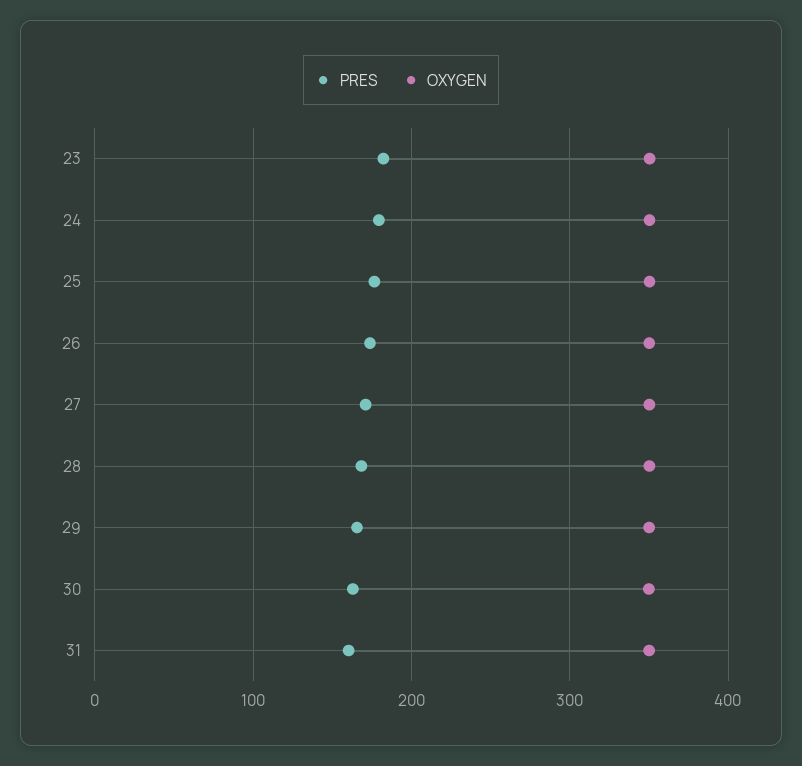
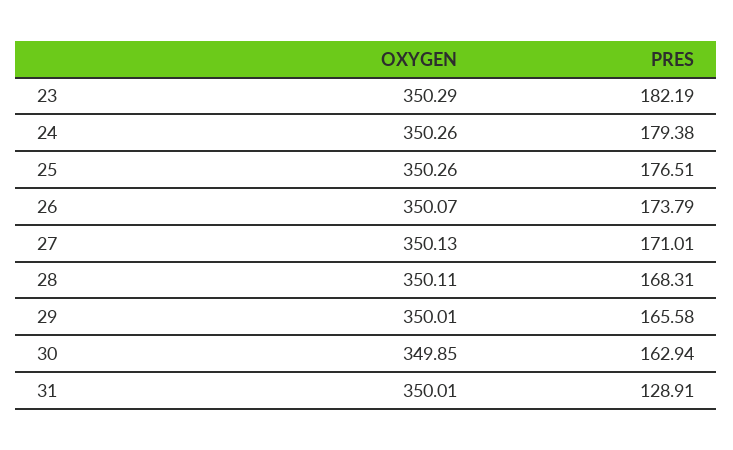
PRES, 31: 160 -> 128.91

